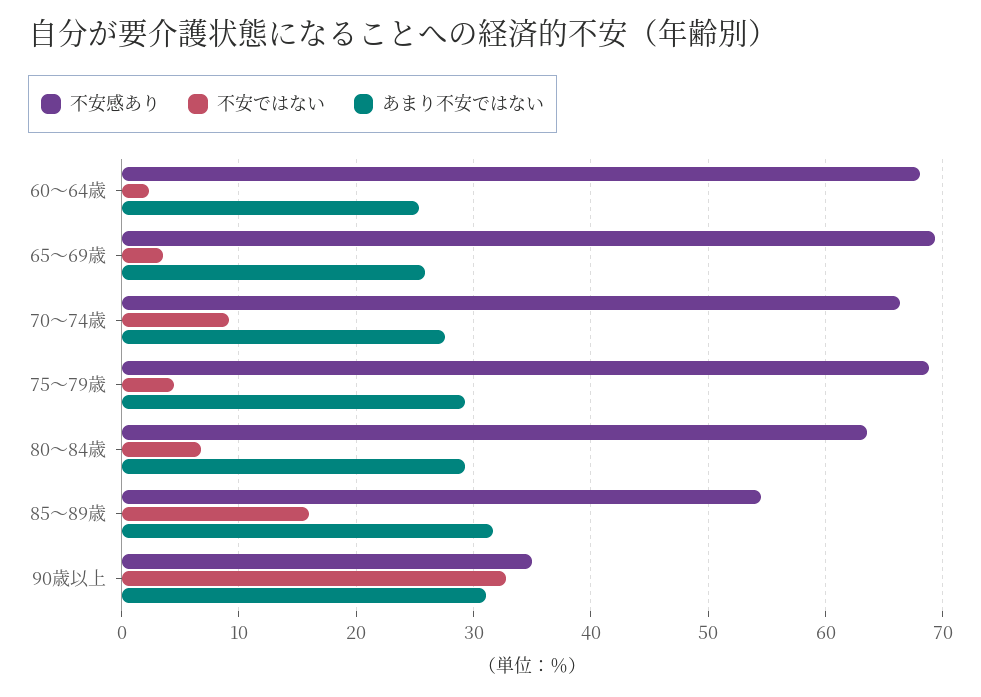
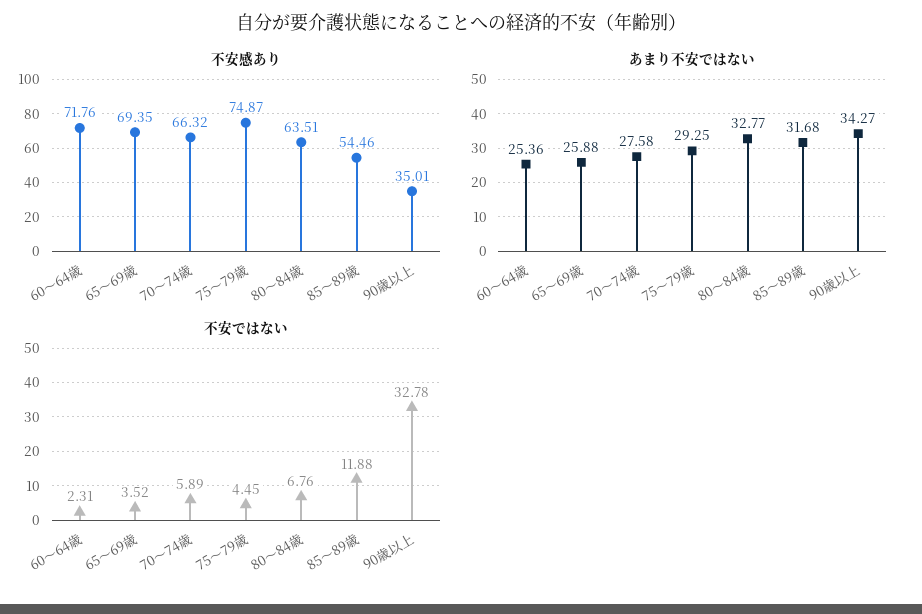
不安感あり, 60～64歳: 68 -> 71.76
不安ではない, 70～74歳: 9 -> 5.89
不安感あり, 75～79歳: 69 -> 74.87
あまり不安ではない, 80～84歳: 29 -> 32.77
不安ではない, 85～89歳: 16 -> 11.88
あまり不安ではない, 90歳以上: 31 -> 34.27

